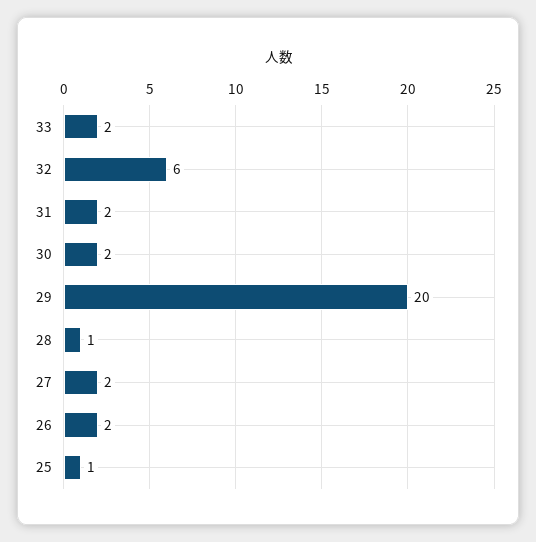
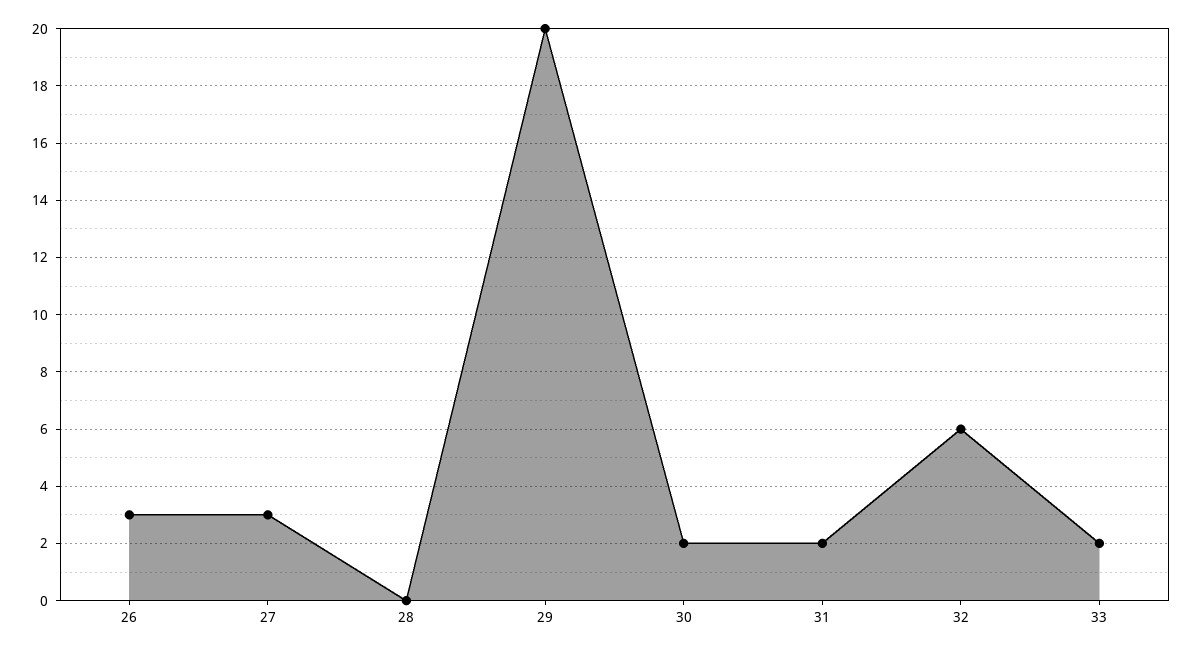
28: 1 -> 0
27: 2 -> 3
26: 2 -> 3
25: 1 -> none

